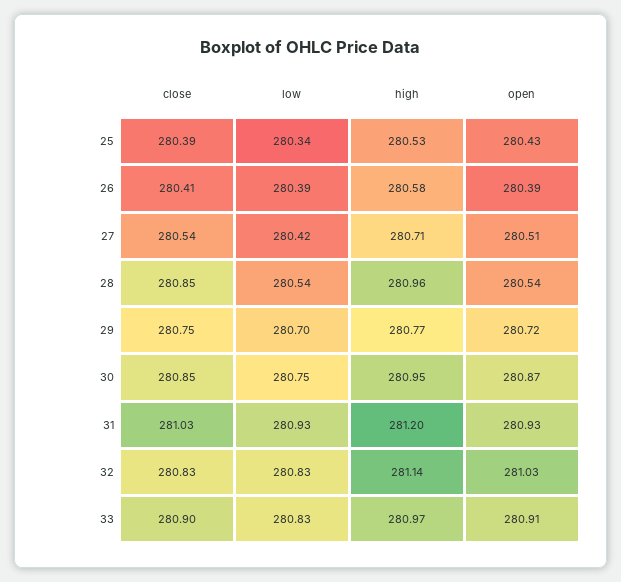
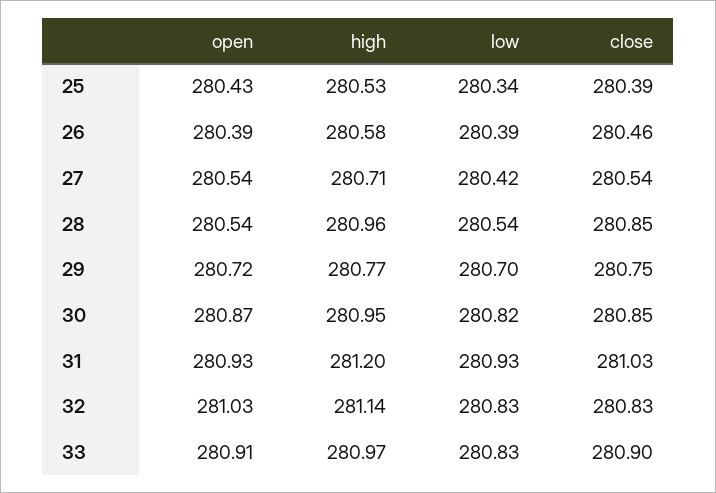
close, 26: 280.41 -> 280.46
open, 27: 280.51 -> 280.54
low, 30: 280.75 -> 280.82

